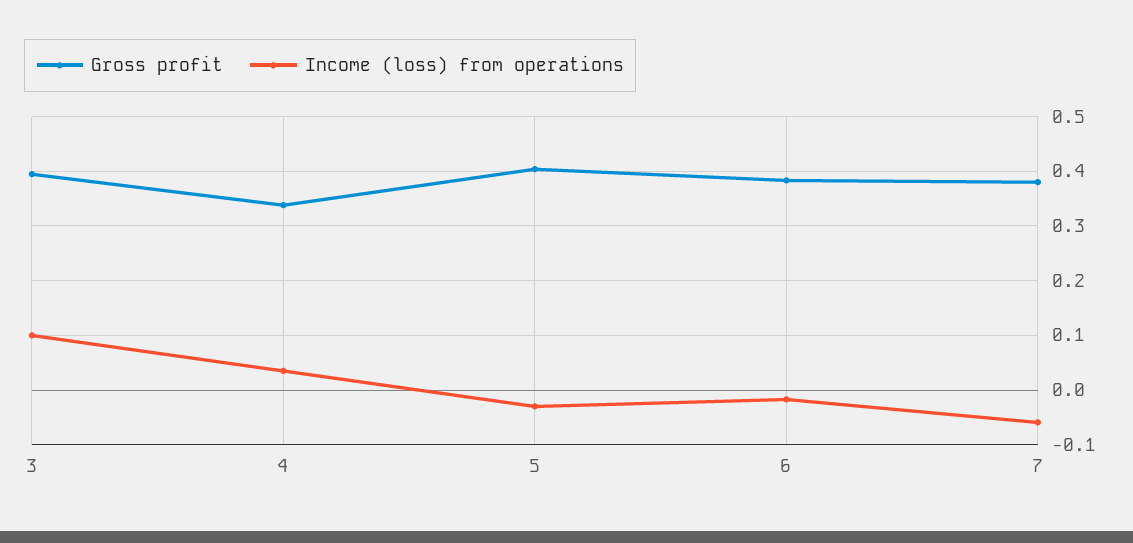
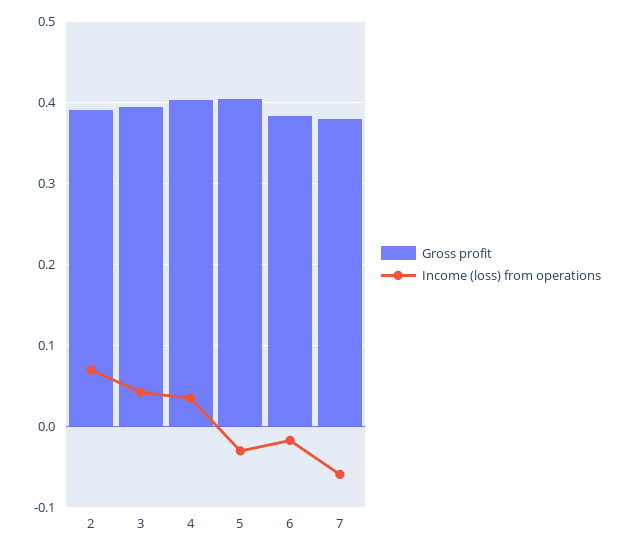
Income (loss) from operations, 3: 0.1 -> 0.04
Gross profit, 4: 0.34 -> 0.4
Gross profit, 2: none -> 0.39
Income (loss) from operations, 2: none -> 0.07

